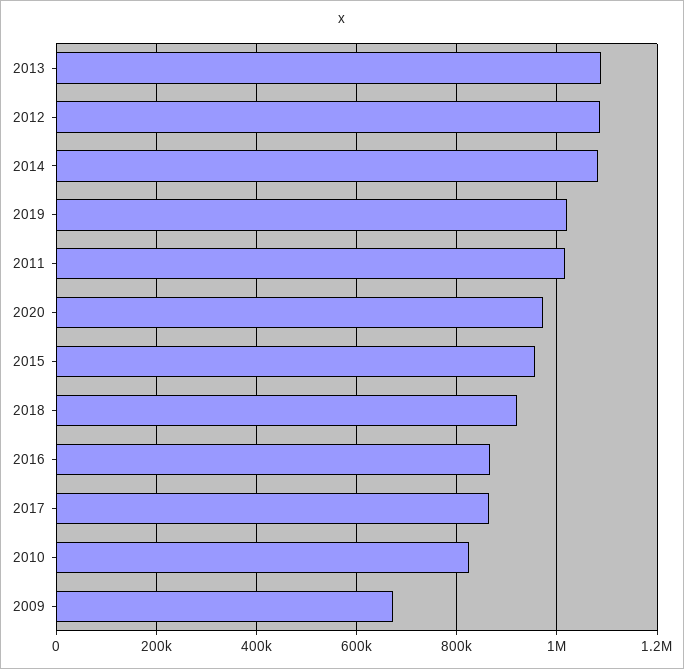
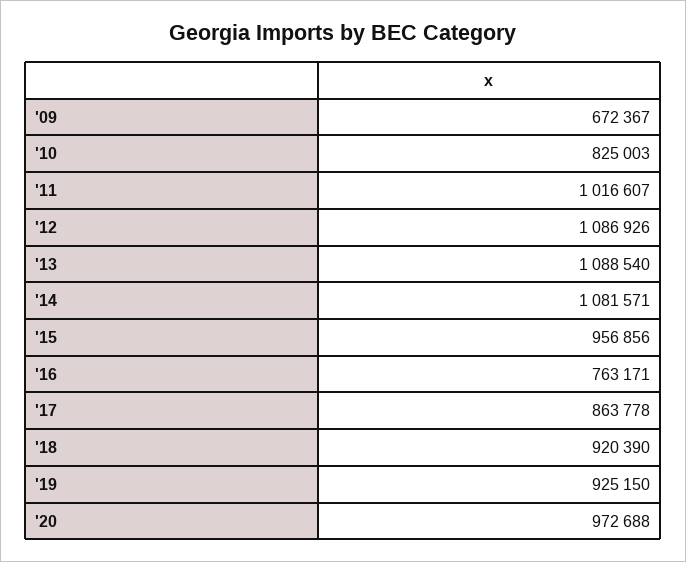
2019: 1020000 -> 925150
2016: 860000 -> 763171

